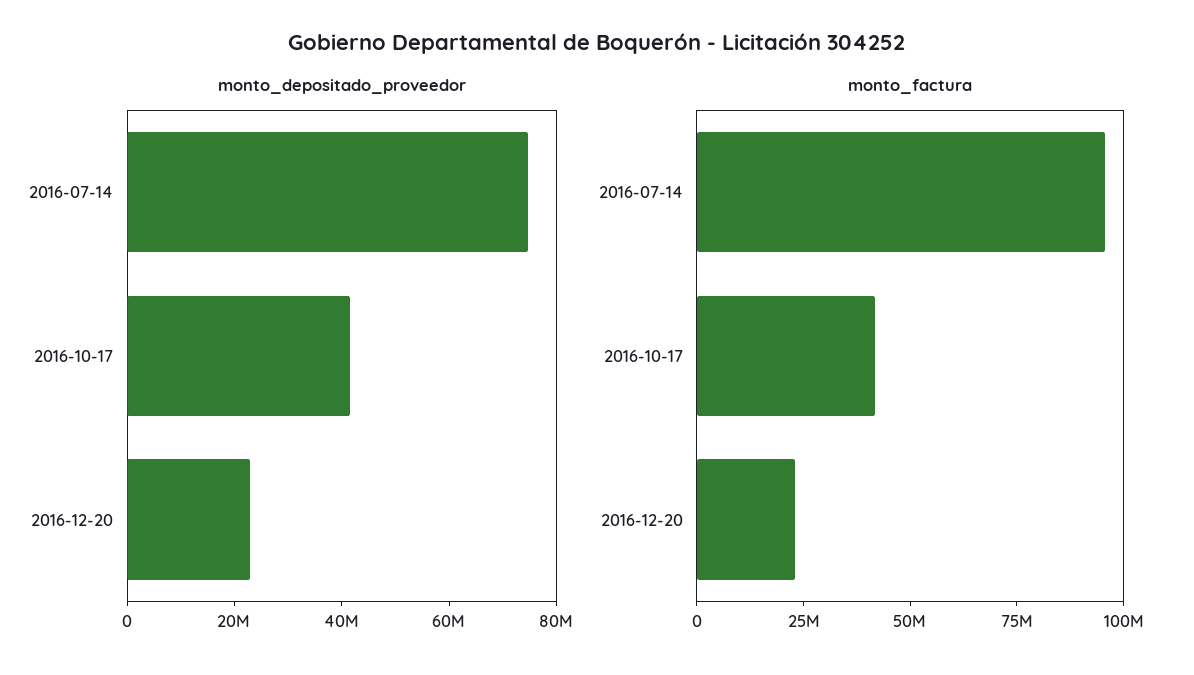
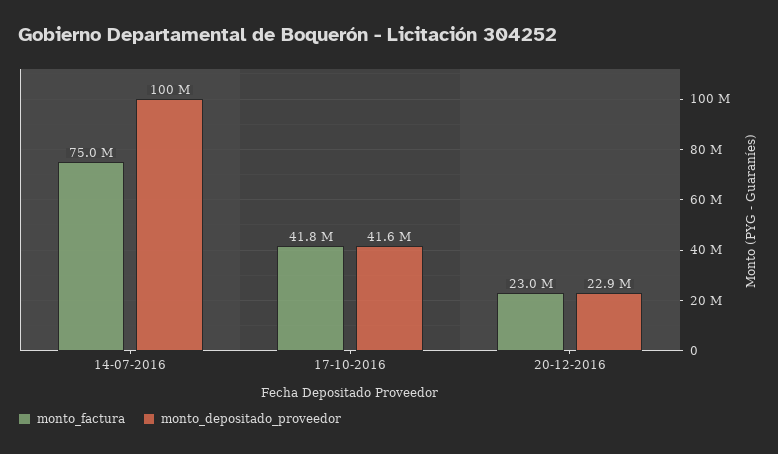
monto_depositado_proveedor, 2016-07-14: 75000000 -> 100000000
monto_factura, 2016-07-14: 95000000 -> 75000000

